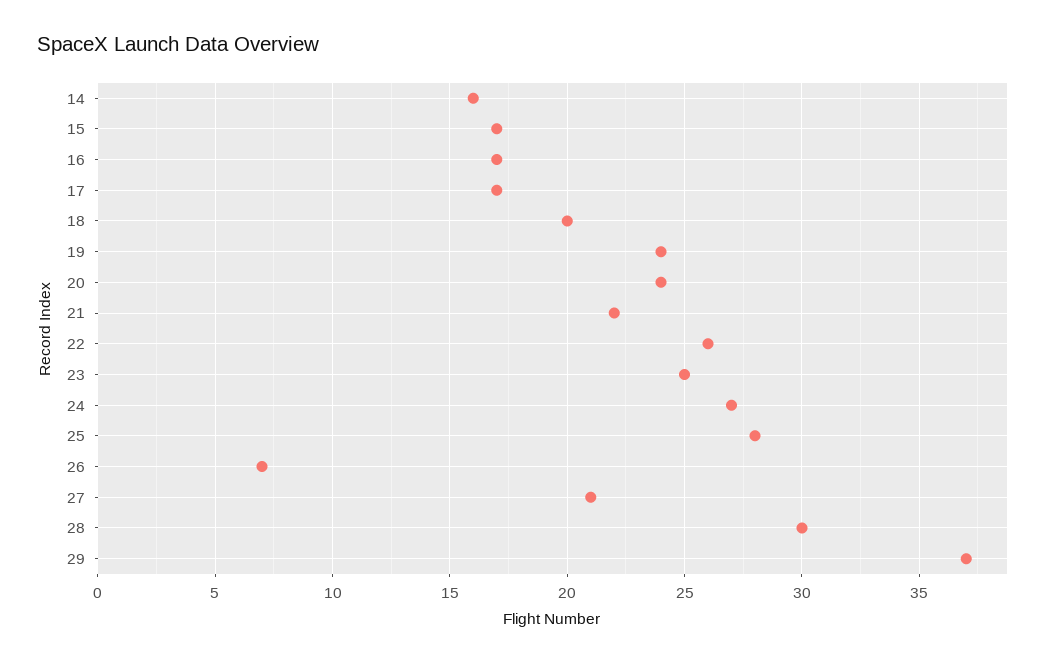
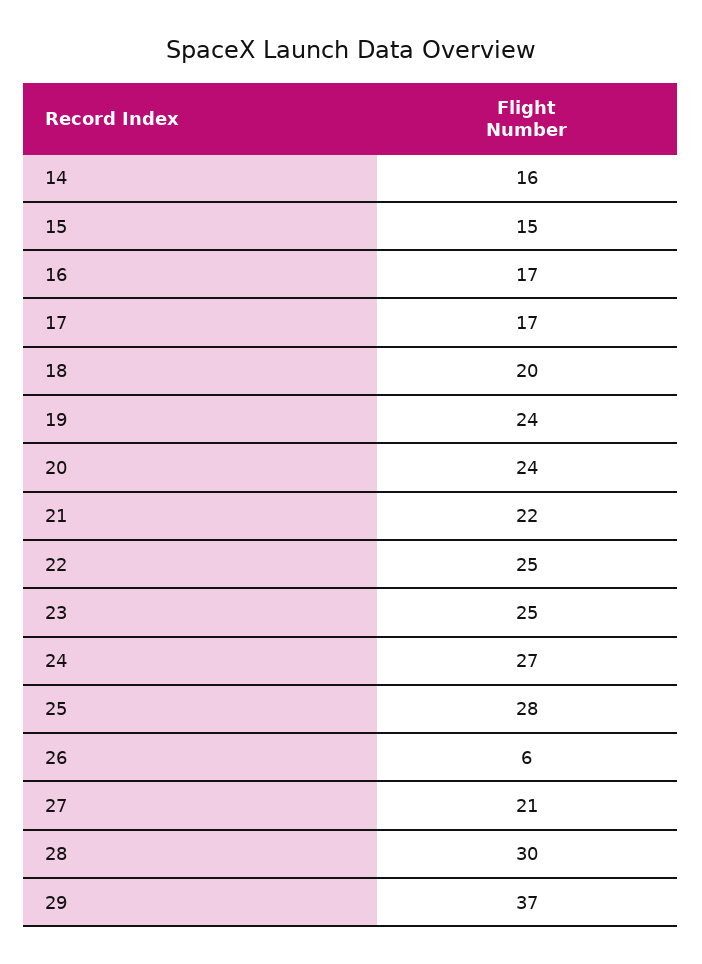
15: 17 -> 15
22: 26 -> 25
26: 7 -> 6

